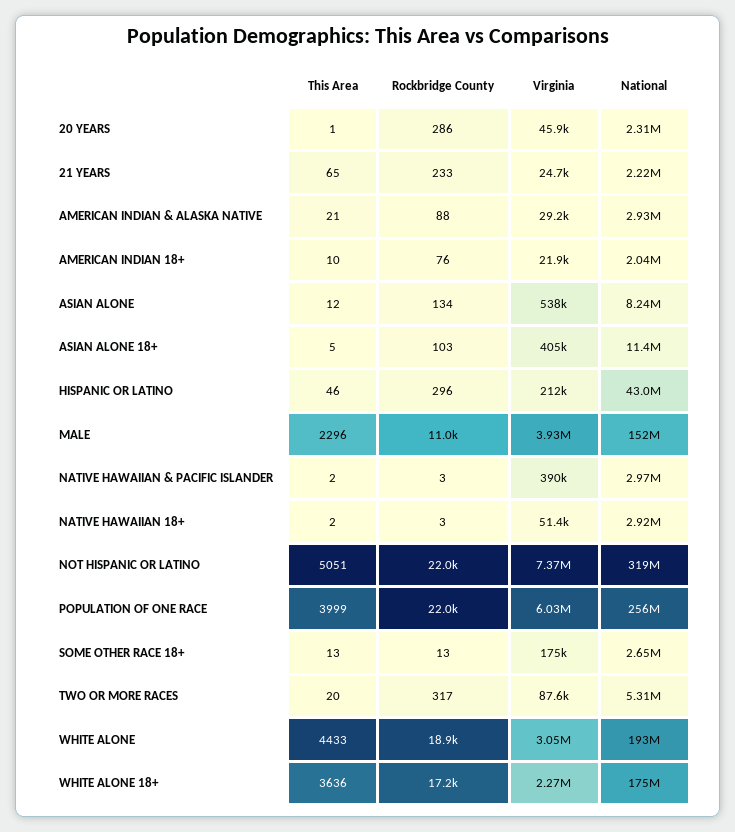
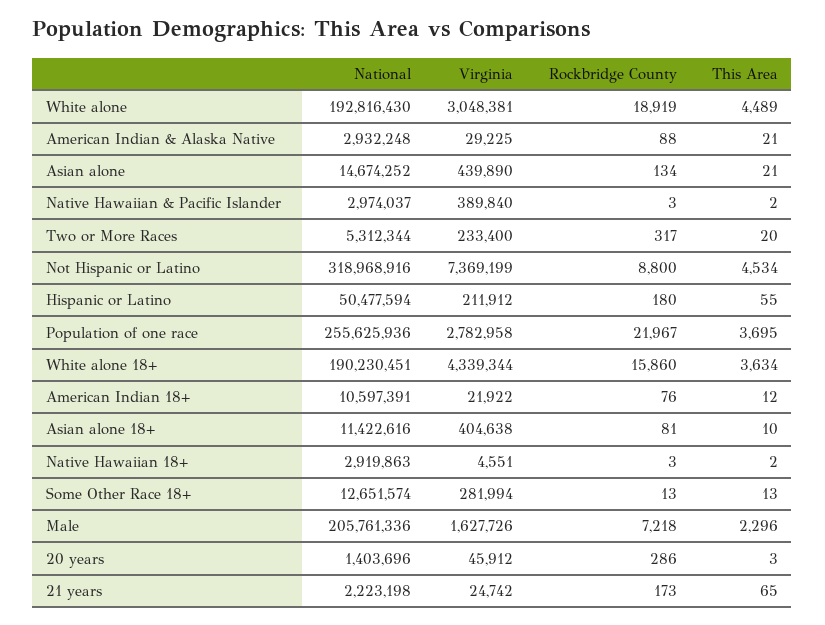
This Area, 20 YEARS: 1 -> 3
National, 20 YEARS: 2310000 -> 1403696
Rockbridge County, 21 YEARS: 233 -> 173
This Area, AMERICAN INDIAN 18+: 10 -> 12
National, AMERICAN INDIAN 18+: 2040000 -> 10597391
This Area, ASIAN ALONE: 12 -> 21
Virginia, ASIAN ALONE: 538000 -> 439890
National, ASIAN ALONE: 8240000 -> 14674252
This Area, ASIAN ALONE 18+: 5 -> 10
Rockbridge County, ASIAN ALONE 18+: 103 -> 81
This Area, HISPANIC OR LATINO: 46 -> 55
Rockbridge County, HISPANIC OR LATINO: 296 -> 180
National, HISPANIC OR LATINO: 43000000 -> 50477594
Rockbridge County, MALE: 11000 -> 7218
Virginia, MALE: 3930000 -> 1627726
National, MALE: 152000000 -> 205761336
Virginia, NATIVE HAWAIIAN 18+: 51400 -> 4551
This Area, NOT HISPANIC OR LATINO: 5051 -> 4534
Rockbridge County, NOT HISPANIC OR LATINO: 22000 -> 8800
This Area, POPULATION OF ONE RACE: 3999 -> 3695
Virginia, POPULATION OF ONE RACE: 6030000 -> 2782958
Virginia, SOME OTHER RACE 18+: 175000 -> 281994
National, SOME OTHER RACE 18+: 2650000 -> 12651574
Virginia, TWO OR MORE RACES: 87600 -> 233400
This Area, WHITE ALONE: 4433 -> 4489
This Area, WHITE ALONE 18+: 3636 -> 3634
Rockbridge County, WHITE ALONE 18+: 17200 -> 15860
Virginia, WHITE ALONE 18+: 2270000 -> 4339344
National, WHITE ALONE 18+: 175000000 -> 190230451

